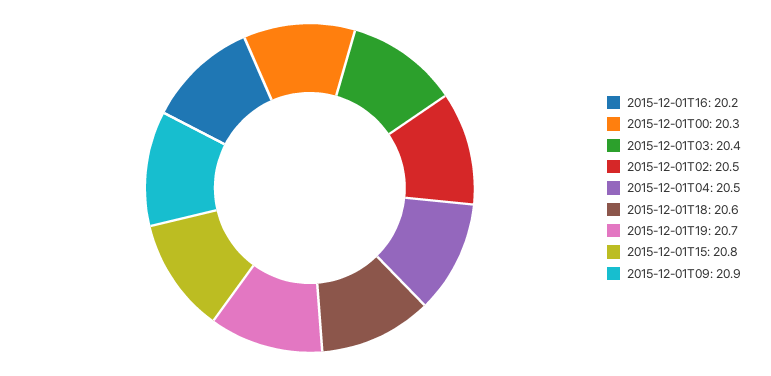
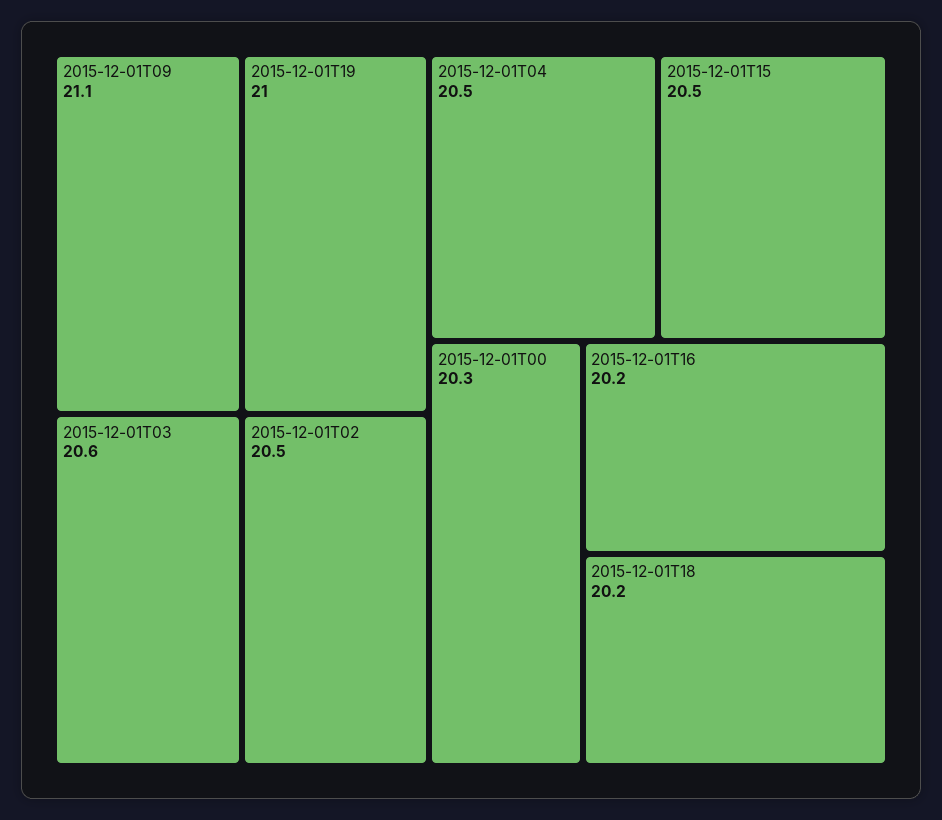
2015-12-01T03: 20.4 -> 20.6
2015-12-01T18: 20.6 -> 20.2
2015-12-01T19: 20.7 -> 21
2015-12-01T15: 20.8 -> 20.5
2015-12-01T09: 20.9 -> 21.1

